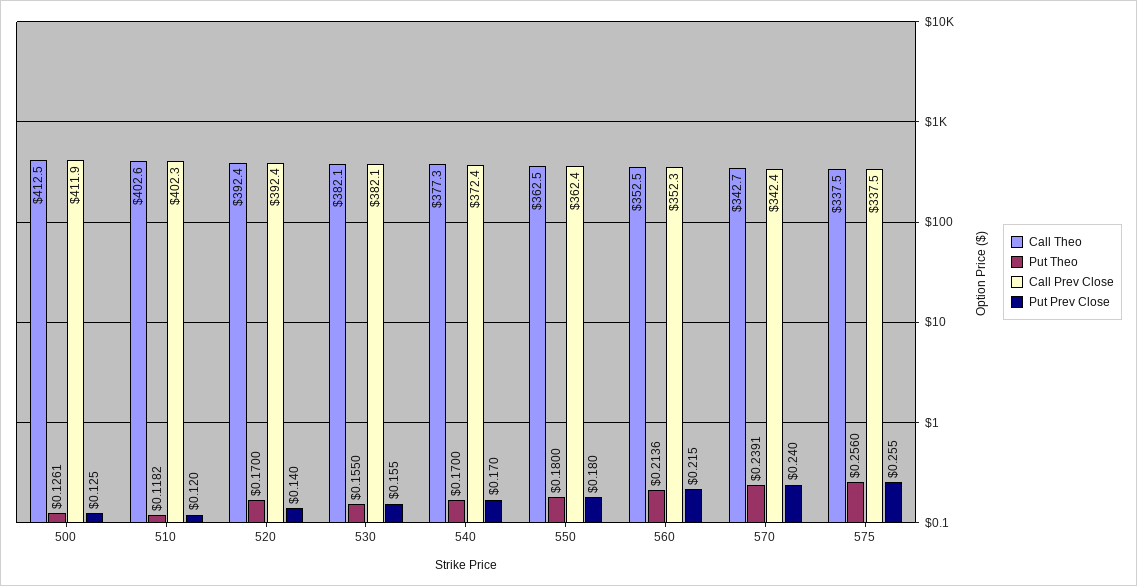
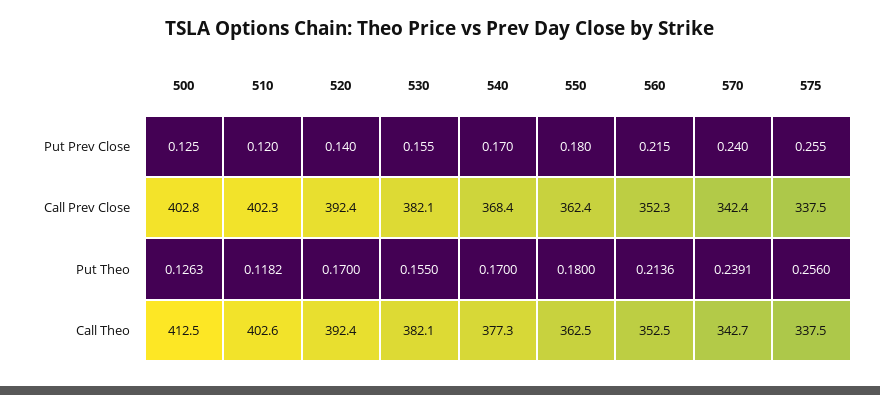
Put Theo, 500: 0.1261 -> 0.1263
Call Prev Close, 500: 411.9 -> 402.8
Call Prev Close, 540: 372.4 -> 368.4

